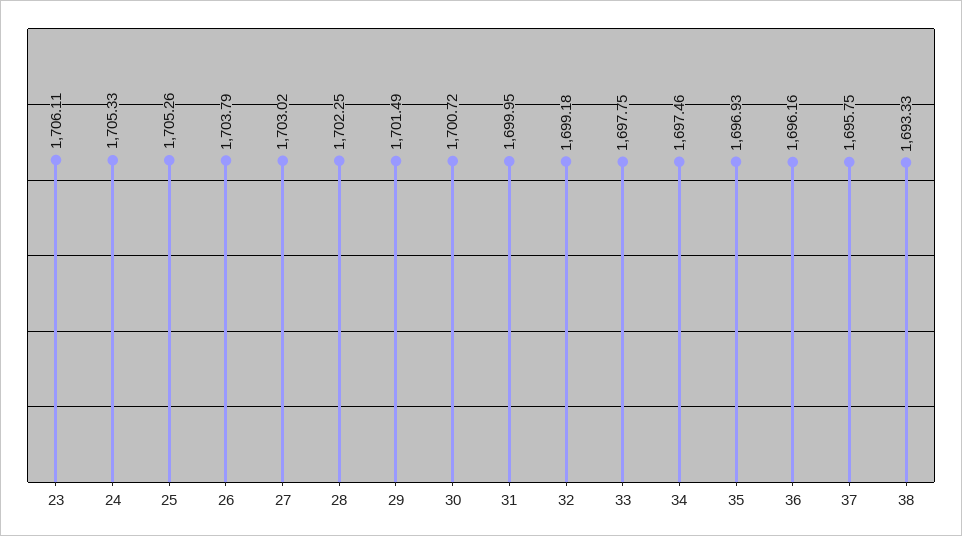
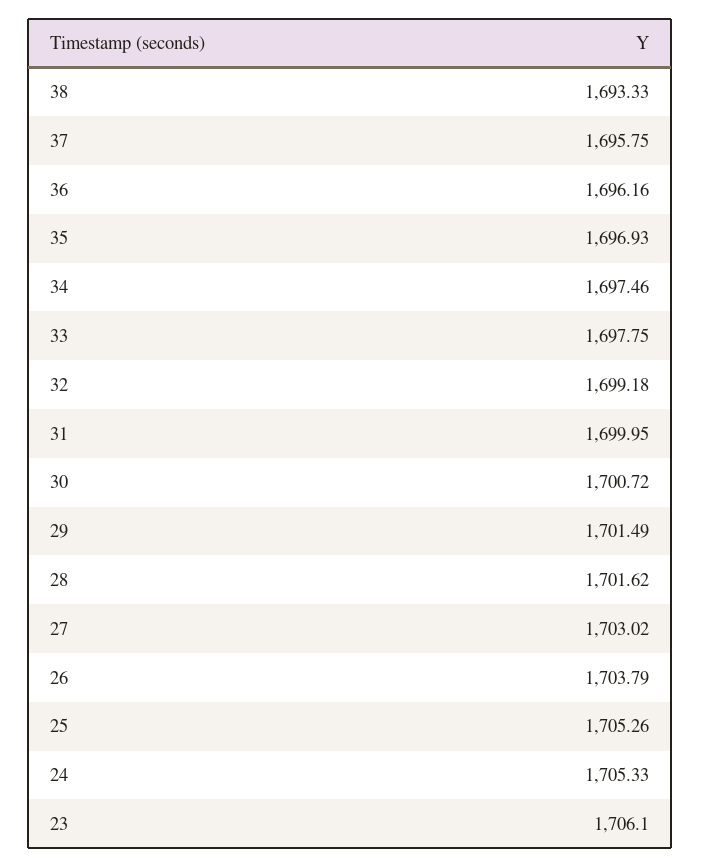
23: 1706.11 -> 1706.1
28: 1702.25 -> 1701.62

